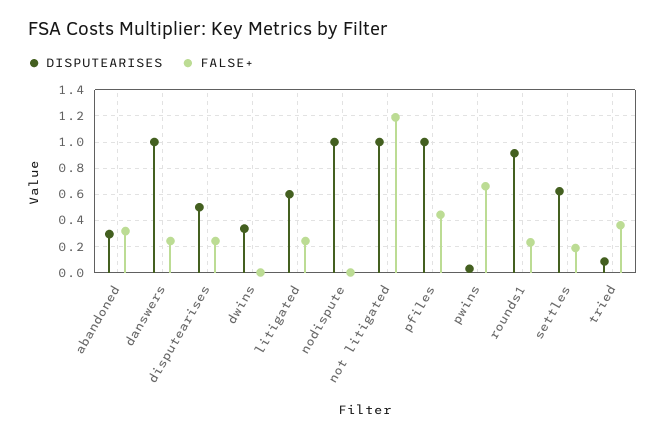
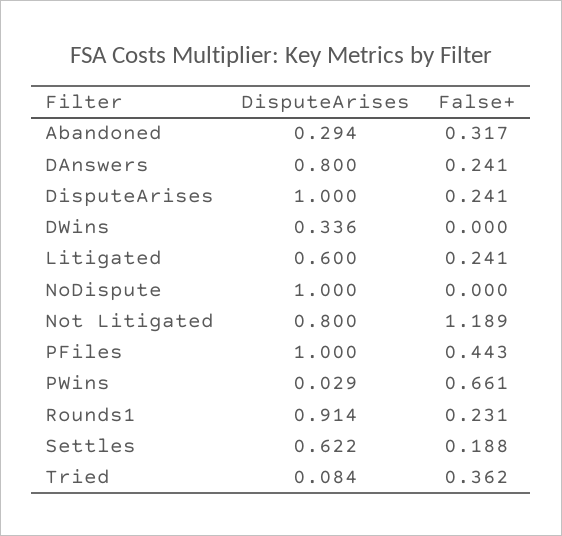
DISPUTEARISES, danswers: 1 -> 0.8
DISPUTEARISES, disputearises: 0.5 -> 1
DISPUTEARISES, not litigated: 1 -> 0.8

